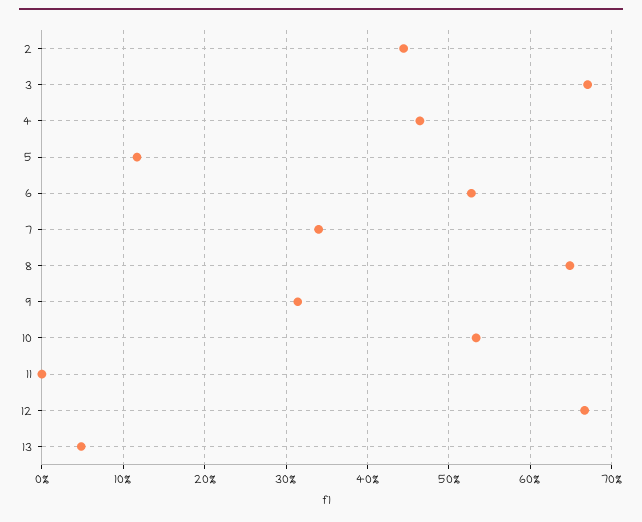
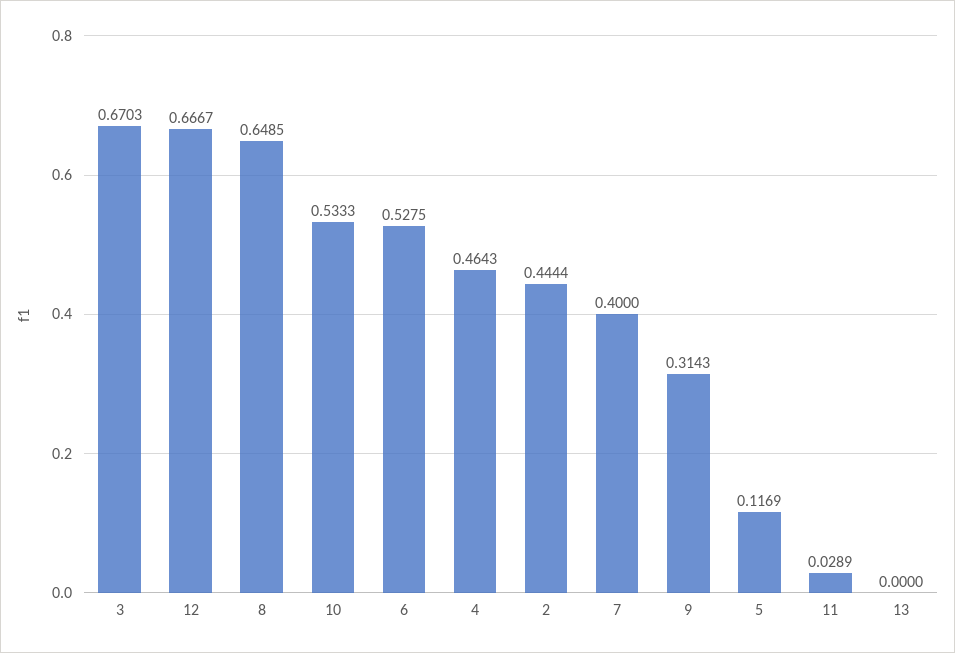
7: 0.34 -> 0.4
11: 0 -> 0.0289
13: 0.05 -> 0

